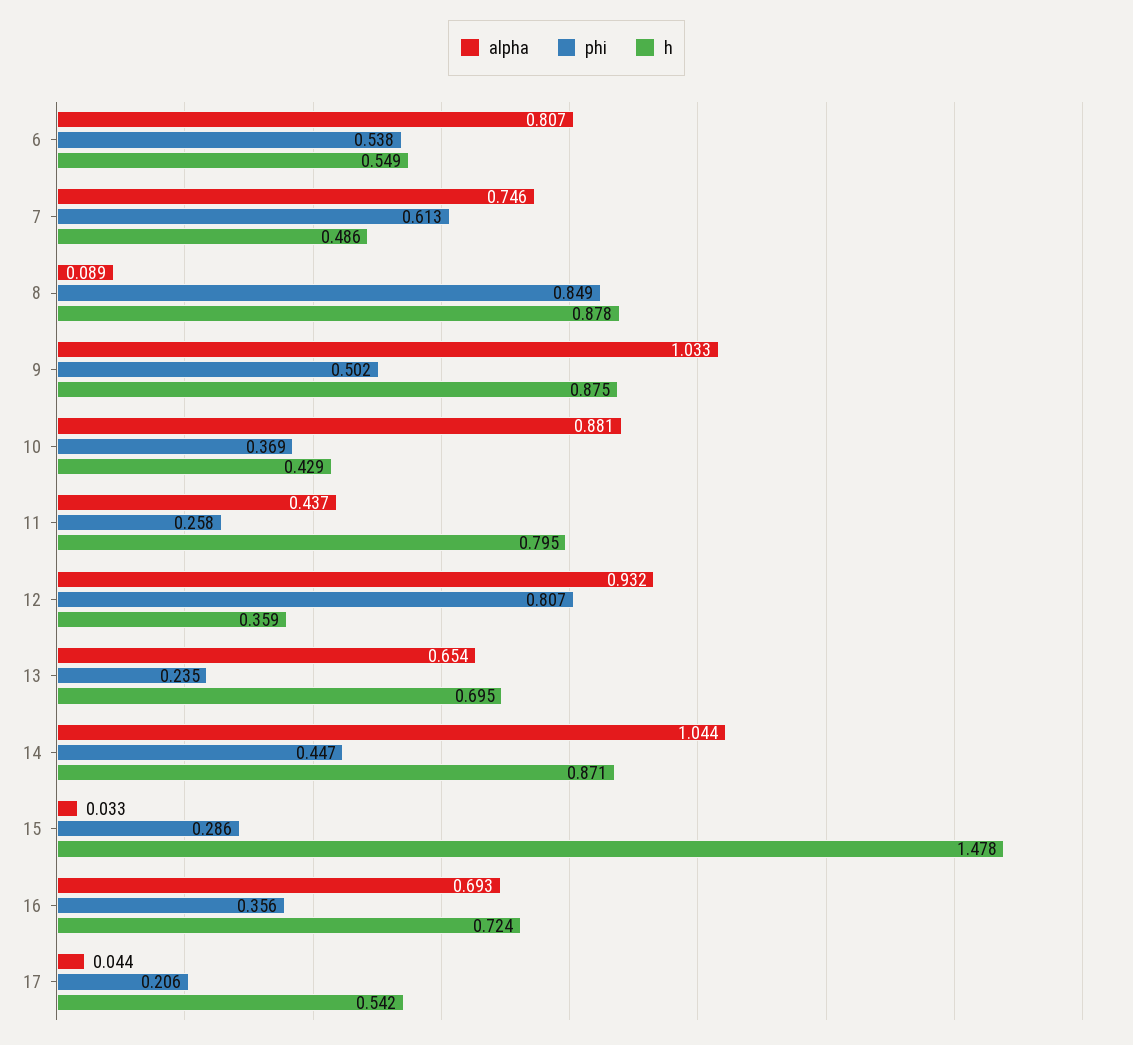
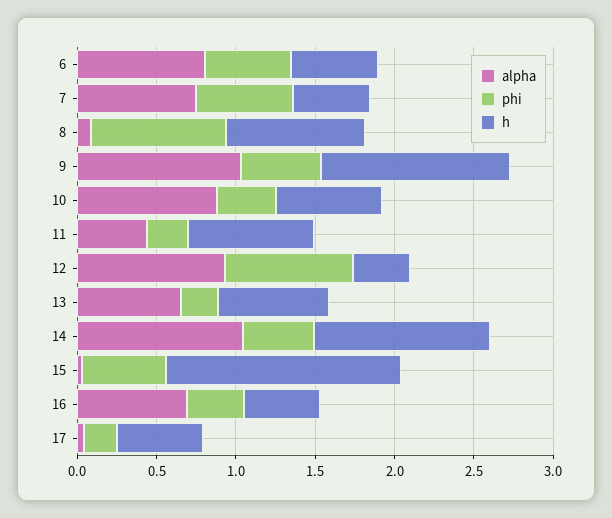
h, 9: 0.875 -> 1.2
h, 10: 0.429 -> 0.7
h, 14: 0.871 -> 1.1
phi, 15: 0.286 -> 0.5
h, 16: 0.724 -> 0.5

